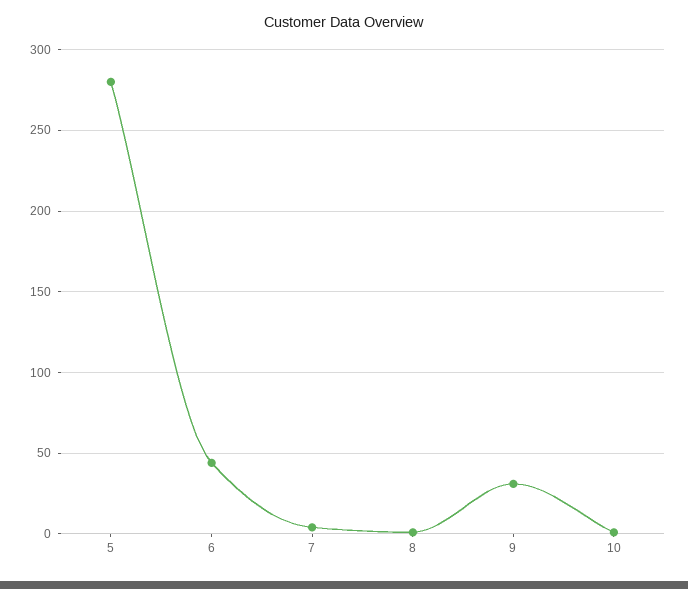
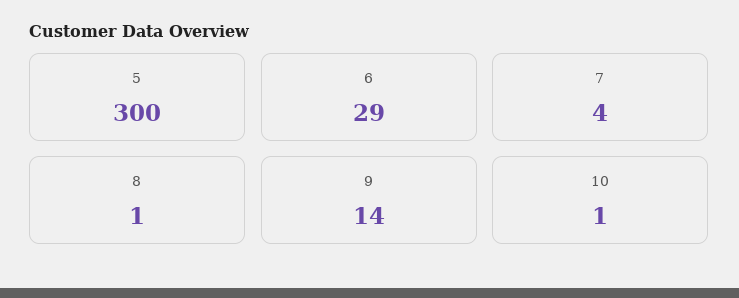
5: 280 -> 300
6: 45 -> 29
9: 30 -> 14

